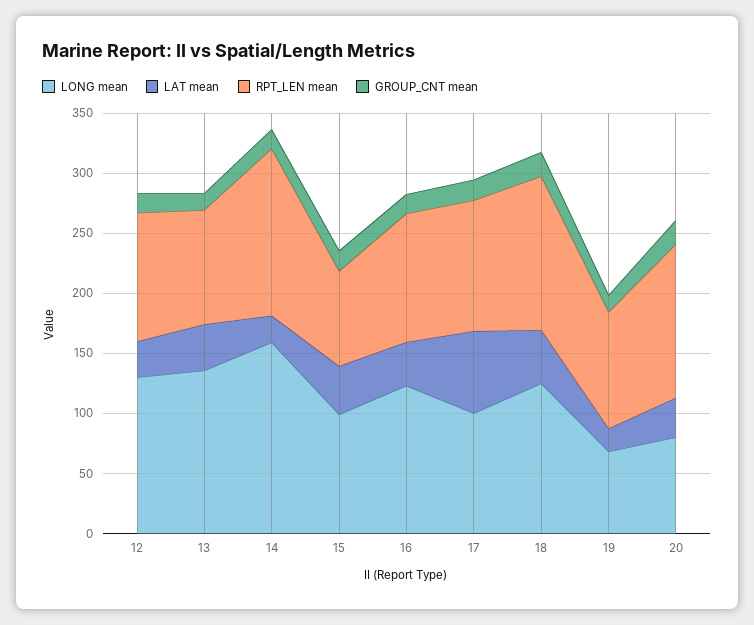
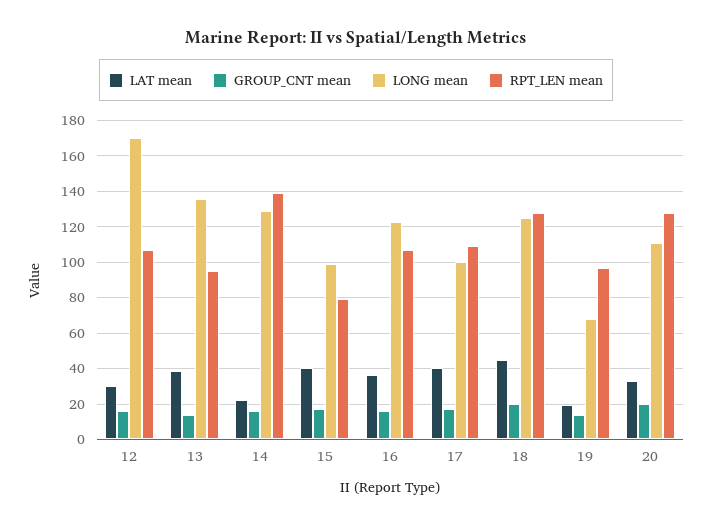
LONG mean, 12: 130 -> 170
LONG mean, 14: 160 -> 130
LAT mean, 17: 70 -> 40
LONG mean, 20: 80 -> 110

